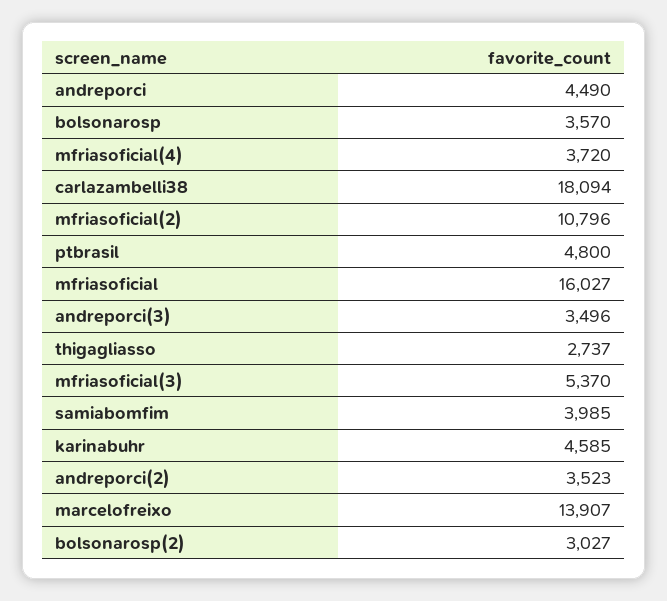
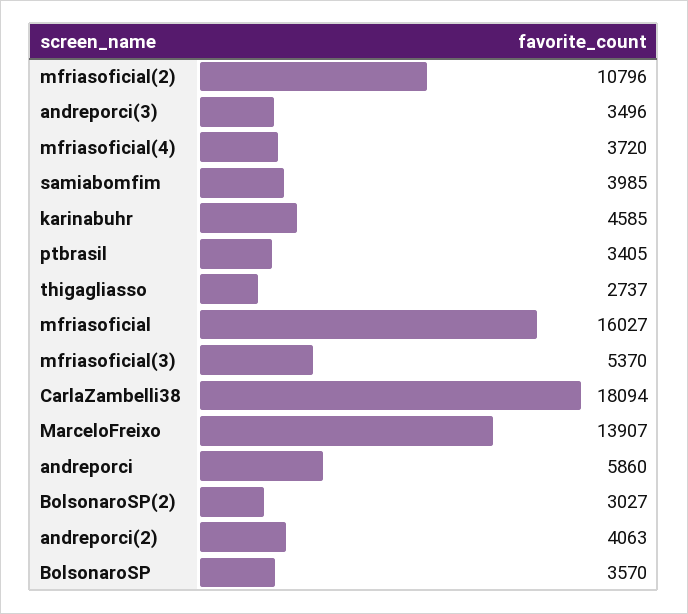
andreporci: 4490 -> 5860
ptbrasil: 4800 -> 3405
andreporci(2): 3523 -> 4063

